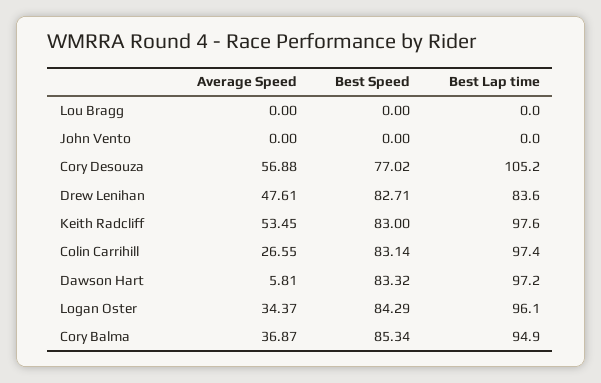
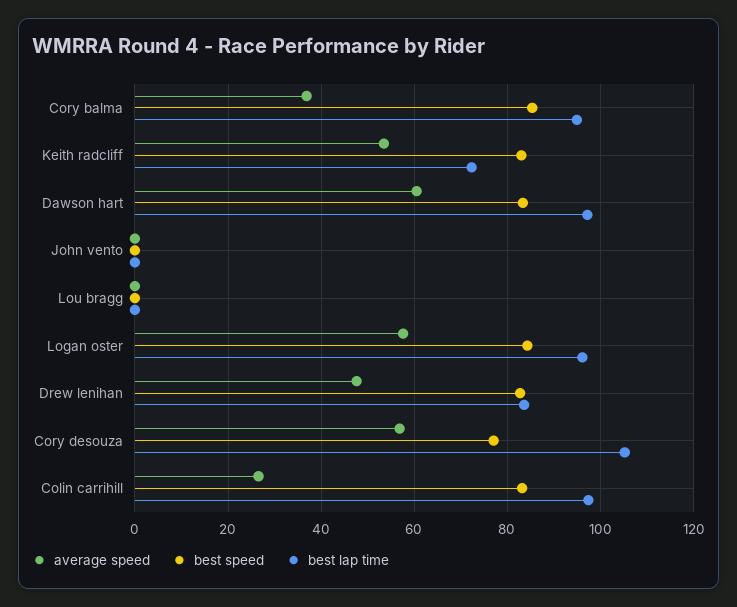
Best Lap time, Keith Radcliff: 97.6 -> 72
Average Speed, Dawson Hart: 5.81 -> 60
Average Speed, Logan Oster: 34.37 -> 58

